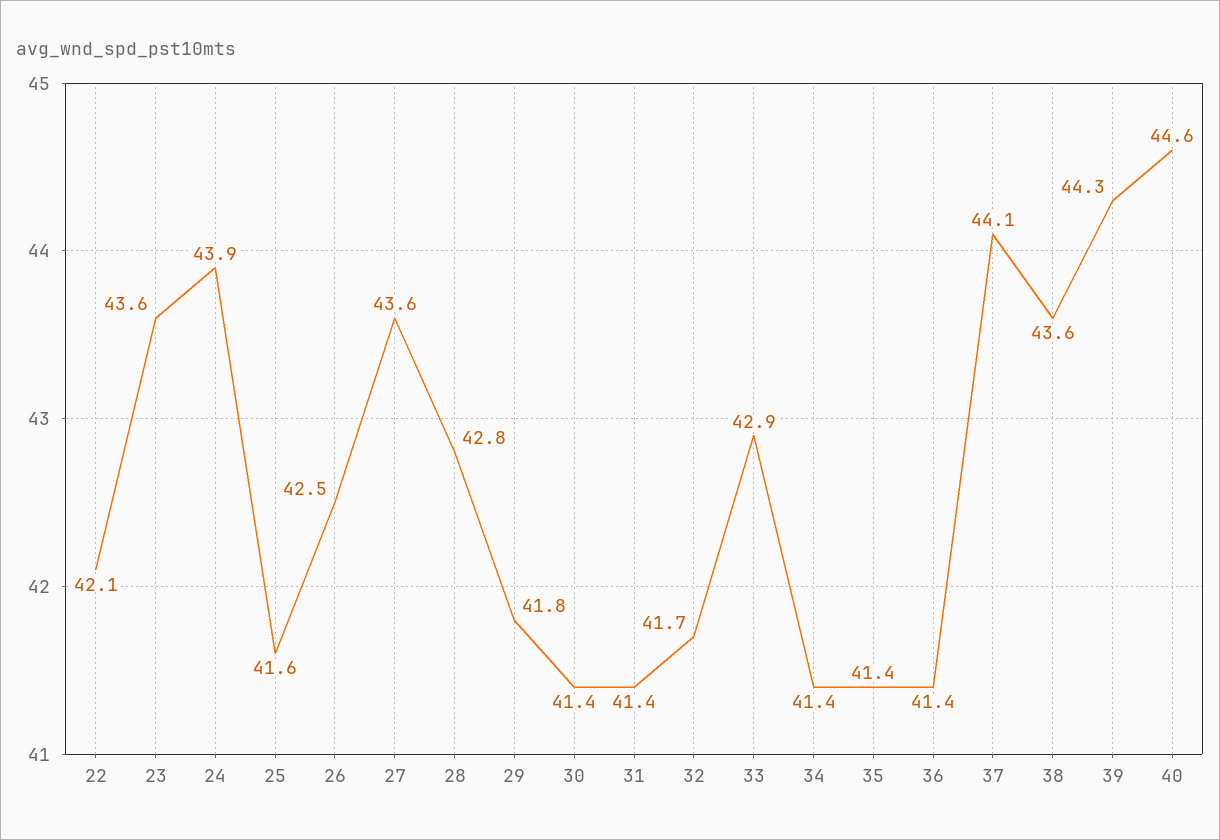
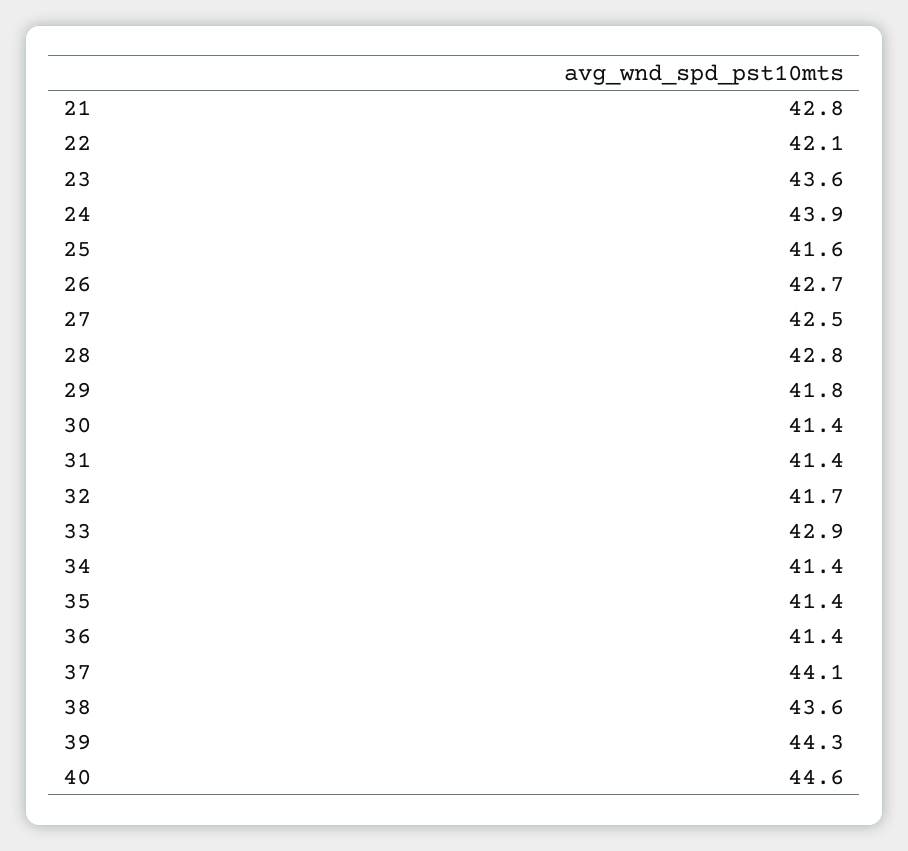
26: 42.5 -> 42.7
27: 43.6 -> 42.5
21: none -> 42.8

